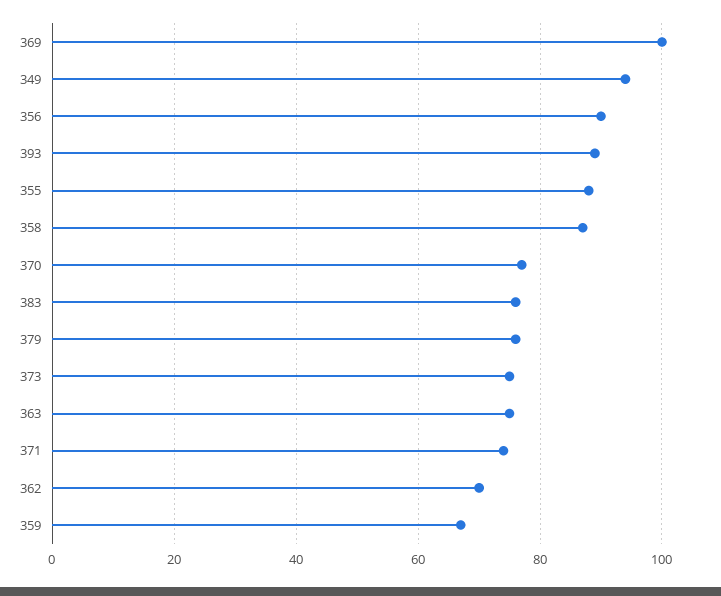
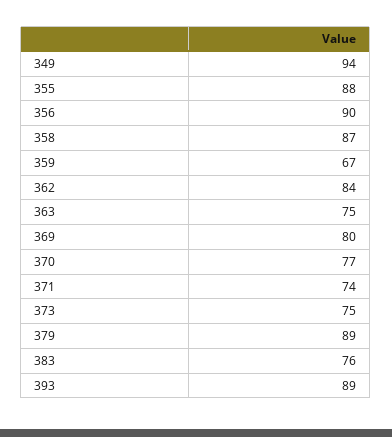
369: 100 -> 80
379: 75 -> 89
362: 70 -> 84

